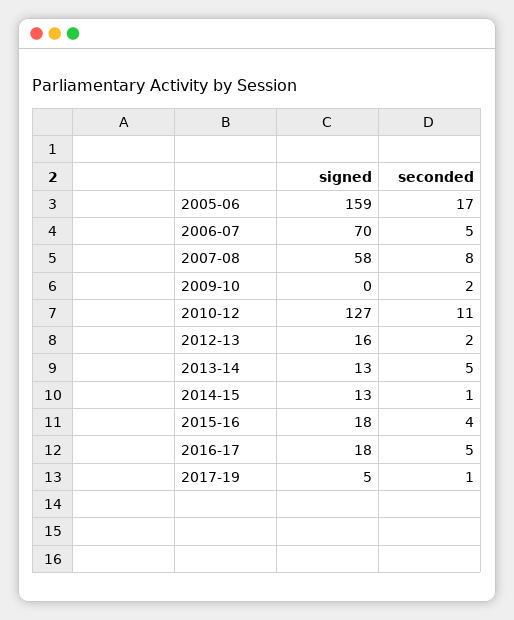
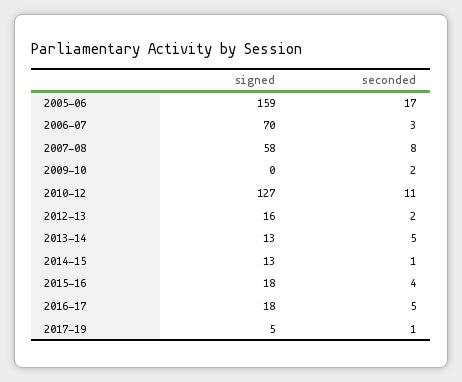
seconded, 2006-07: 5 -> 3

